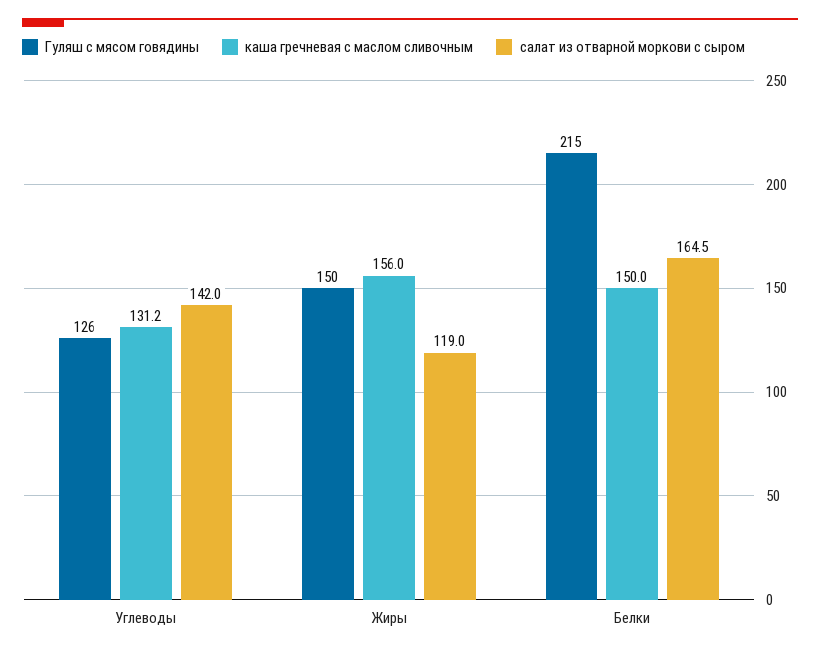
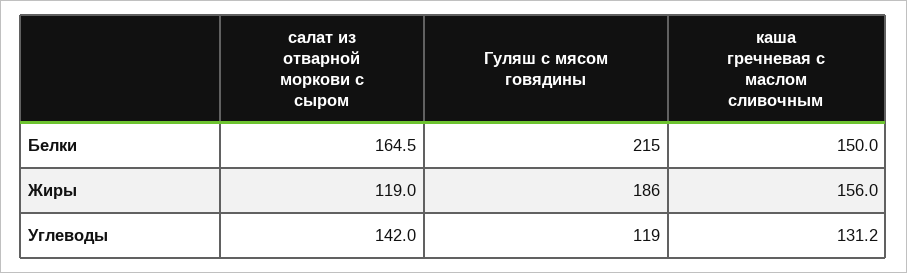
Гуляш с мясом говядины, Углеводы: 126 -> 119
Гуляш с мясом говядины, Жиры: 150 -> 186

